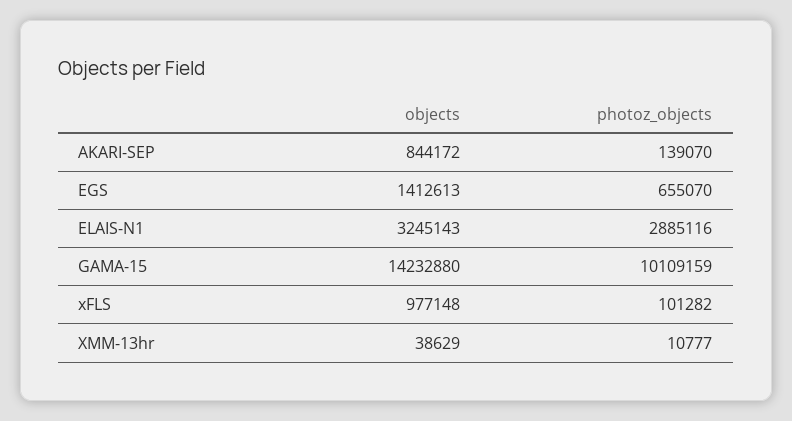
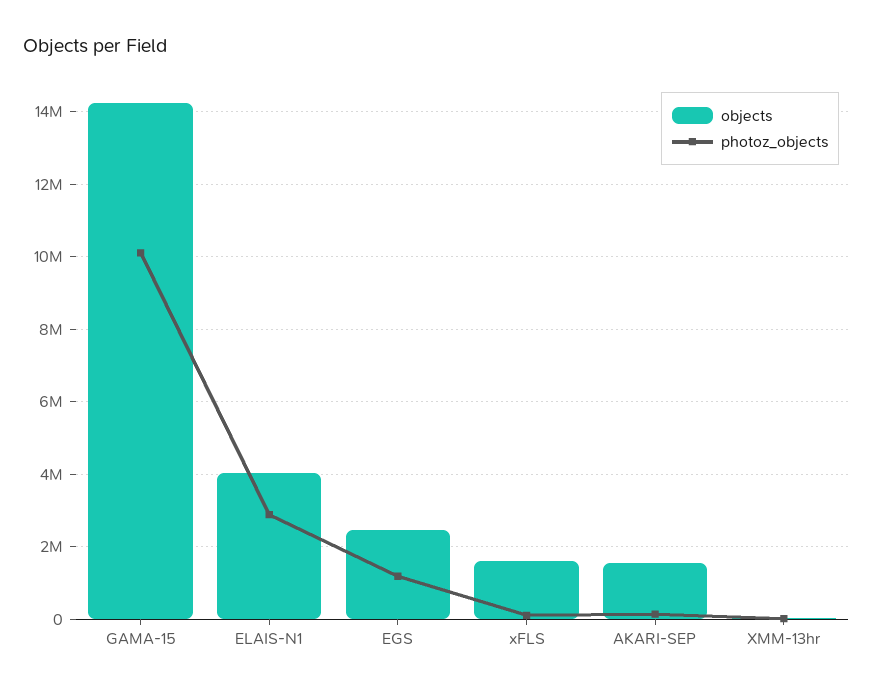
objects, AKARI-SEP: 844172 -> 1600000
objects, EGS: 1412613 -> 2400000
photoz_objects, EGS: 655070 -> 1200000
objects, ELAIS-N1: 3245143 -> 4000000
objects, xFLS: 977148 -> 1600000

